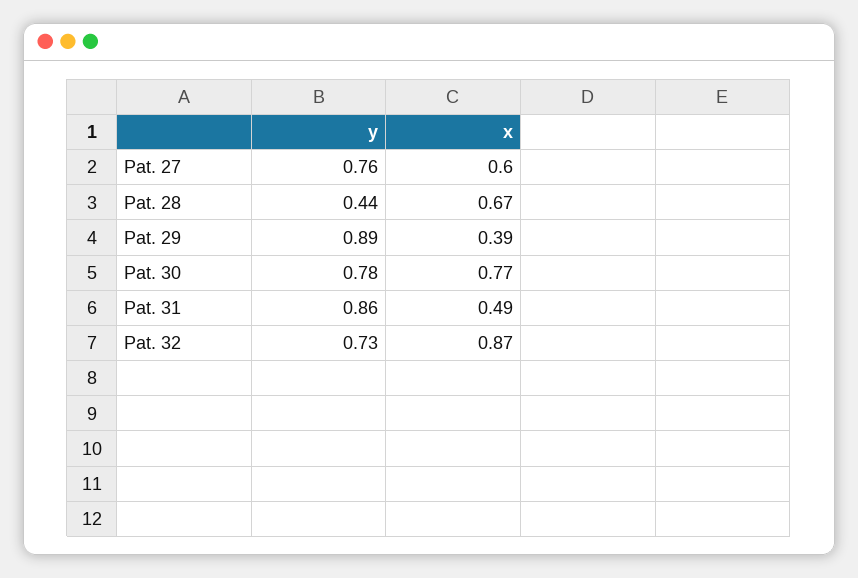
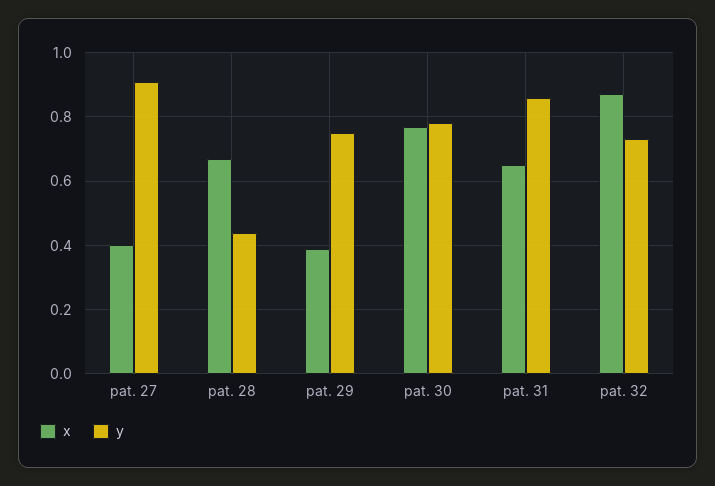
y, Pat. 27: 0.76 -> 0.9
x, Pat. 27: 0.6 -> 0.4
y, Pat. 29: 0.89 -> 0.75
x, Pat. 31: 0.49 -> 0.65

